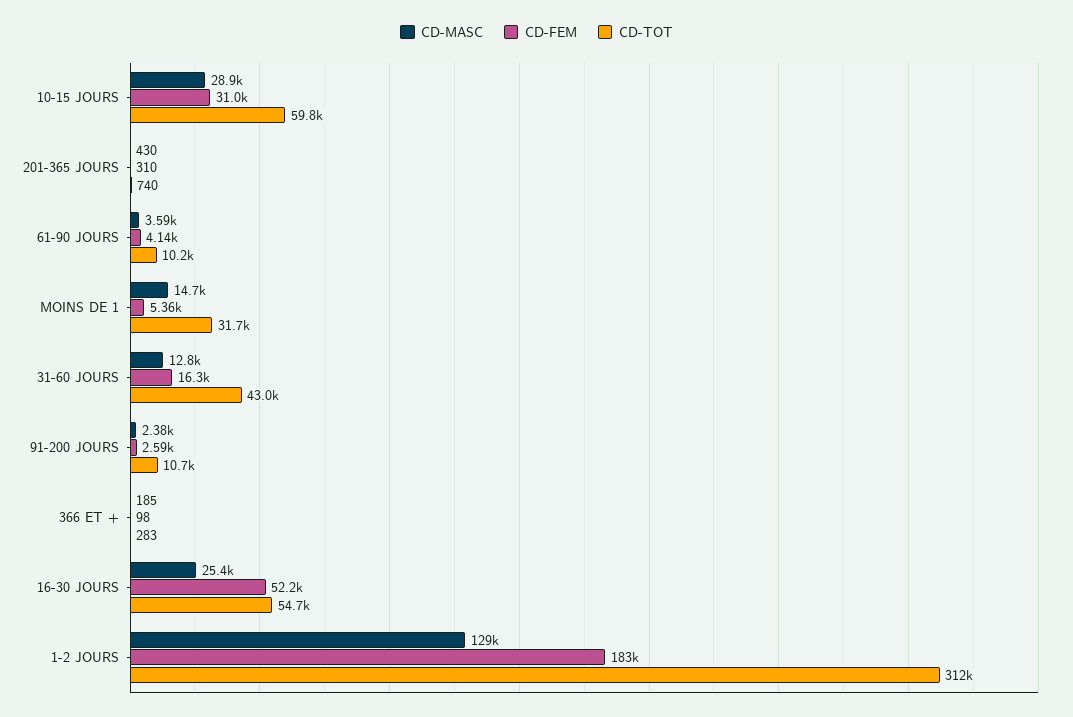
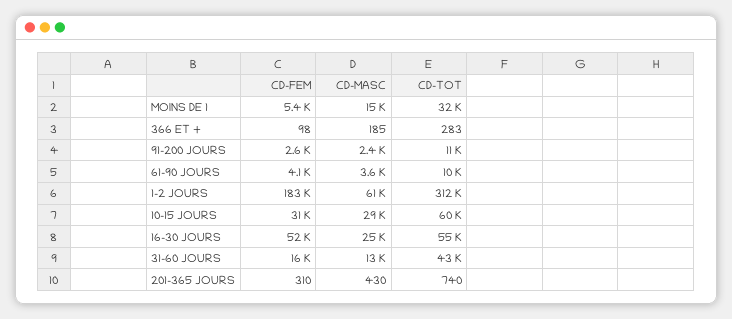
CD-MASC, 1-2 JOURS: 129000 -> 61000

